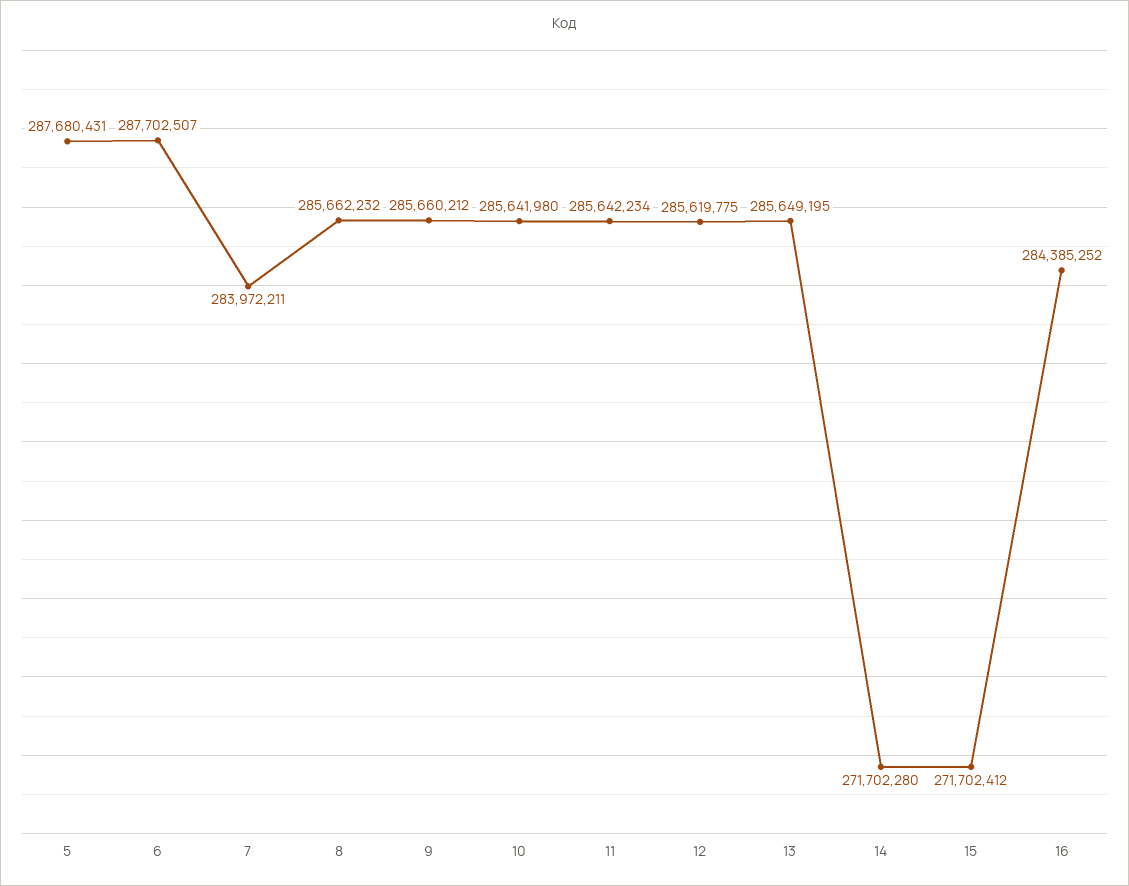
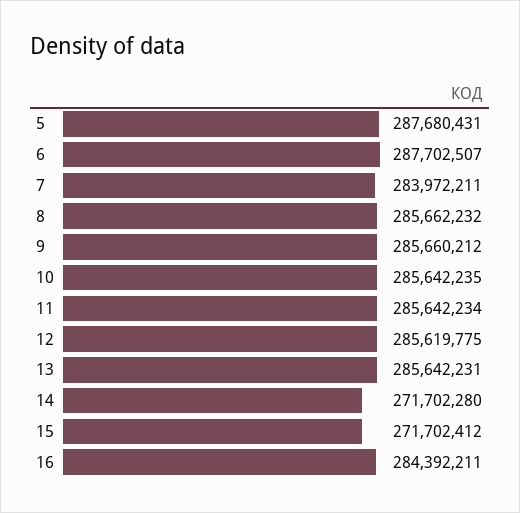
10: 285641980 -> 285642235
13: 285649195 -> 285642231
16: 284385252 -> 284392211

